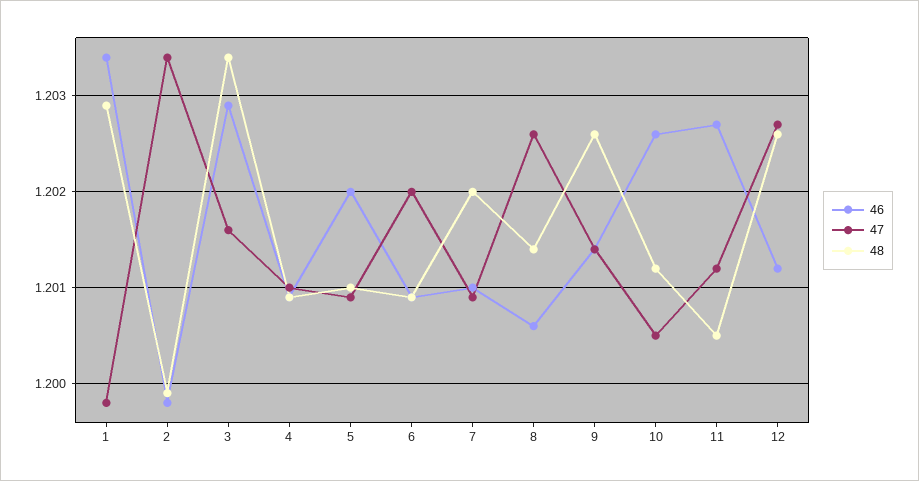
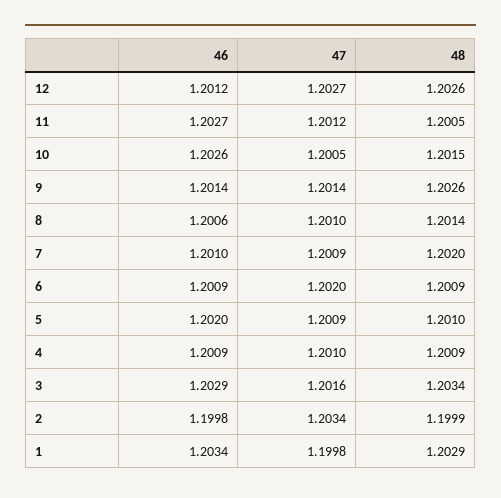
47, 8: 1.2026 -> 1.201
48, 10: 1.2012 -> 1.2015

